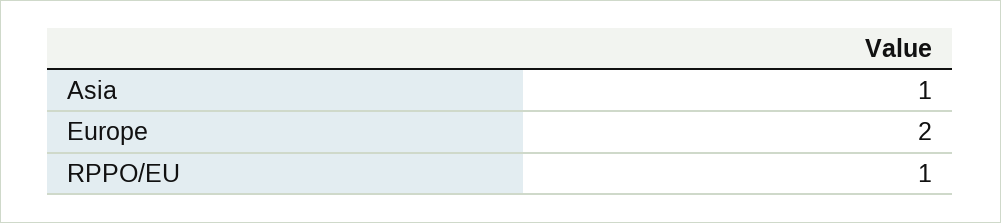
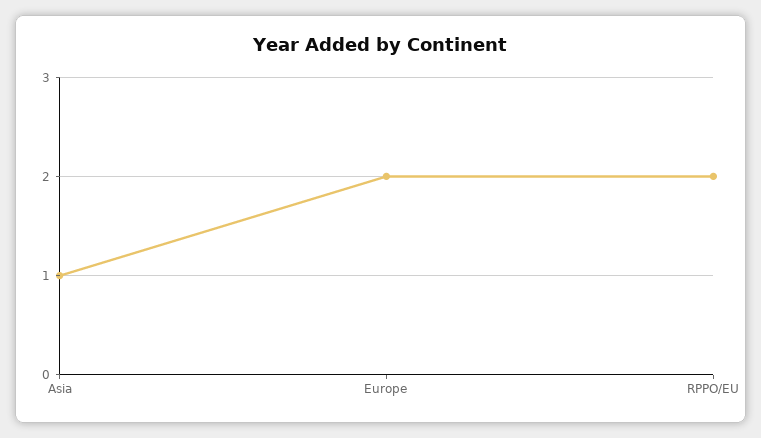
RPPO/EU: 1 -> 2

